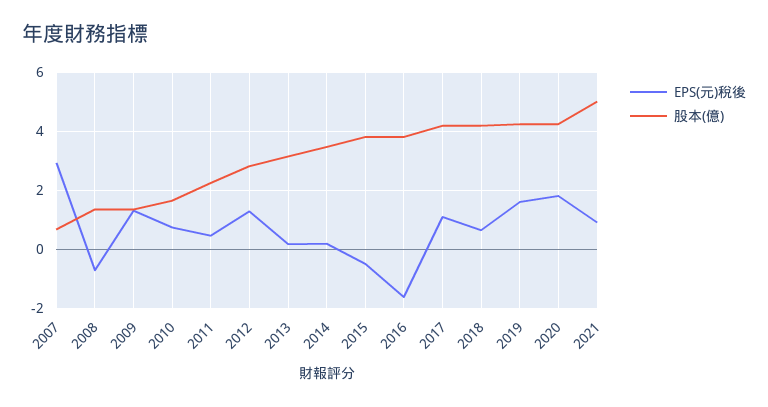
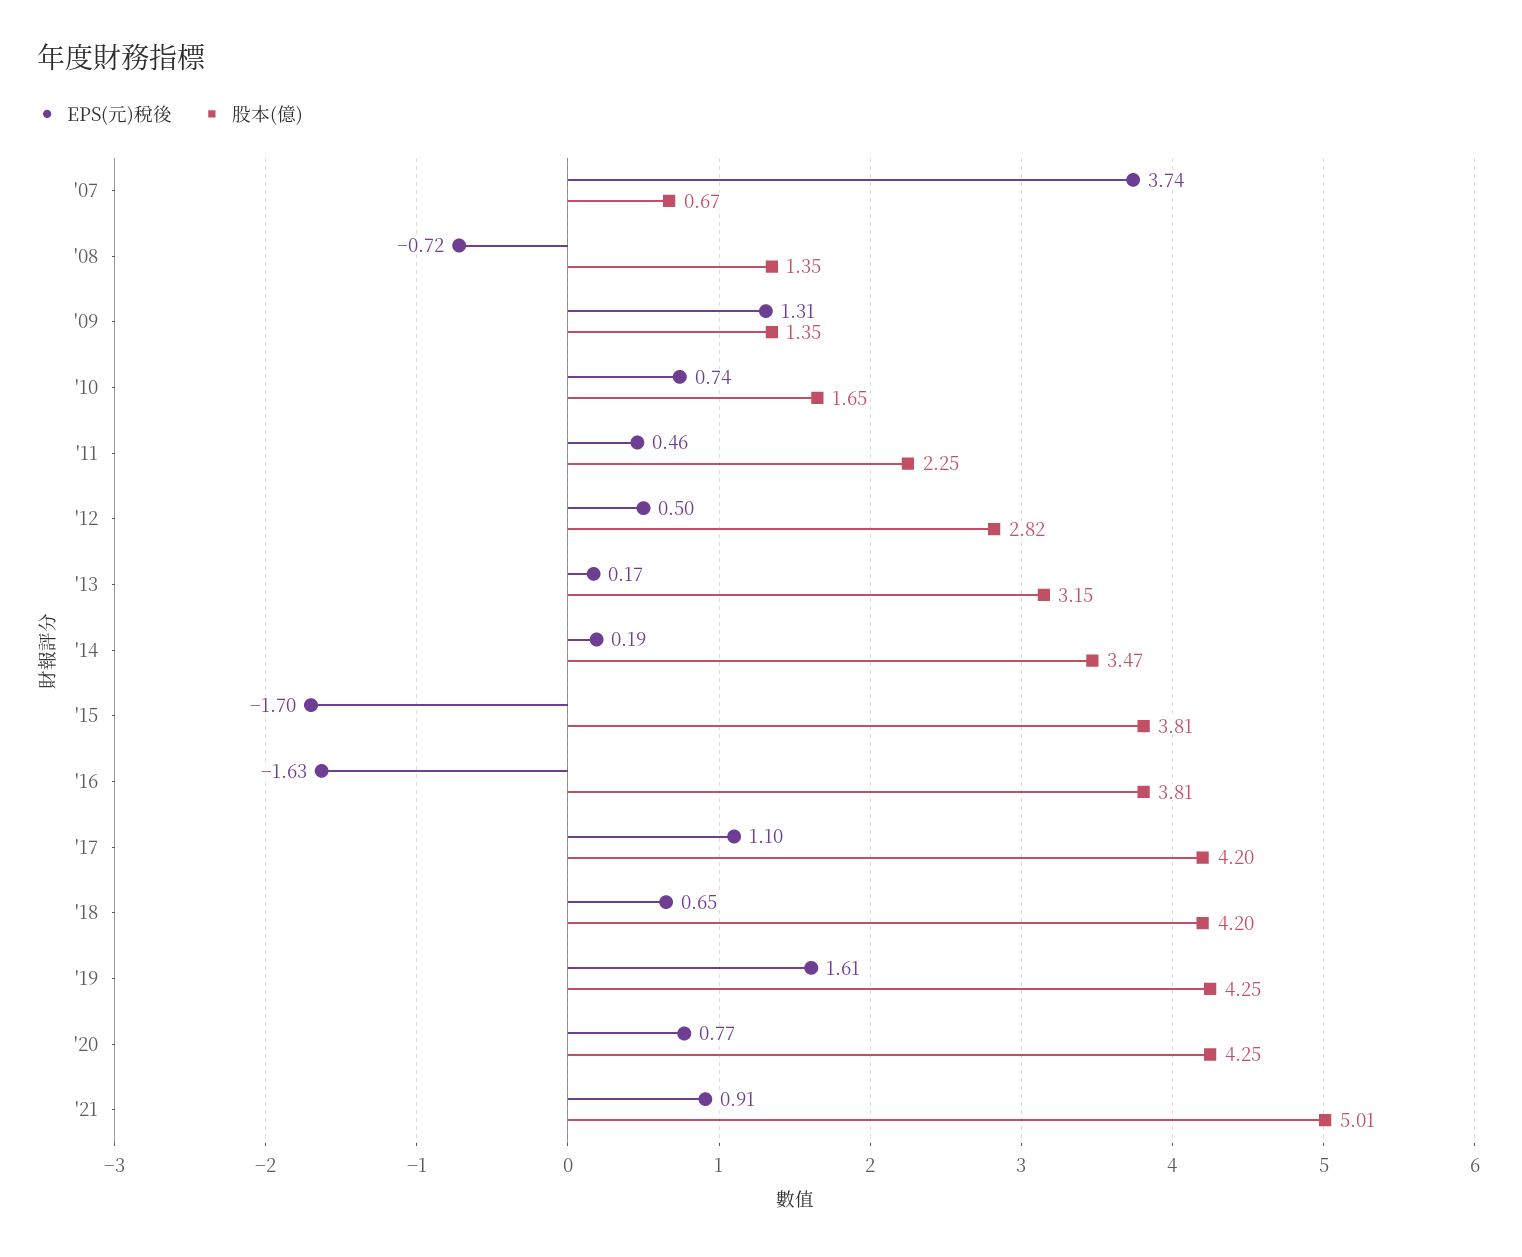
EPS(元)稅後, 2007: 3 -> 3.74
EPS(元)稅後, 2012: 1.25 -> 0.5
EPS(元)稅後, 2015: -0.5 -> -1.7
EPS(元)稅後, 2020: 1.75 -> 0.77

